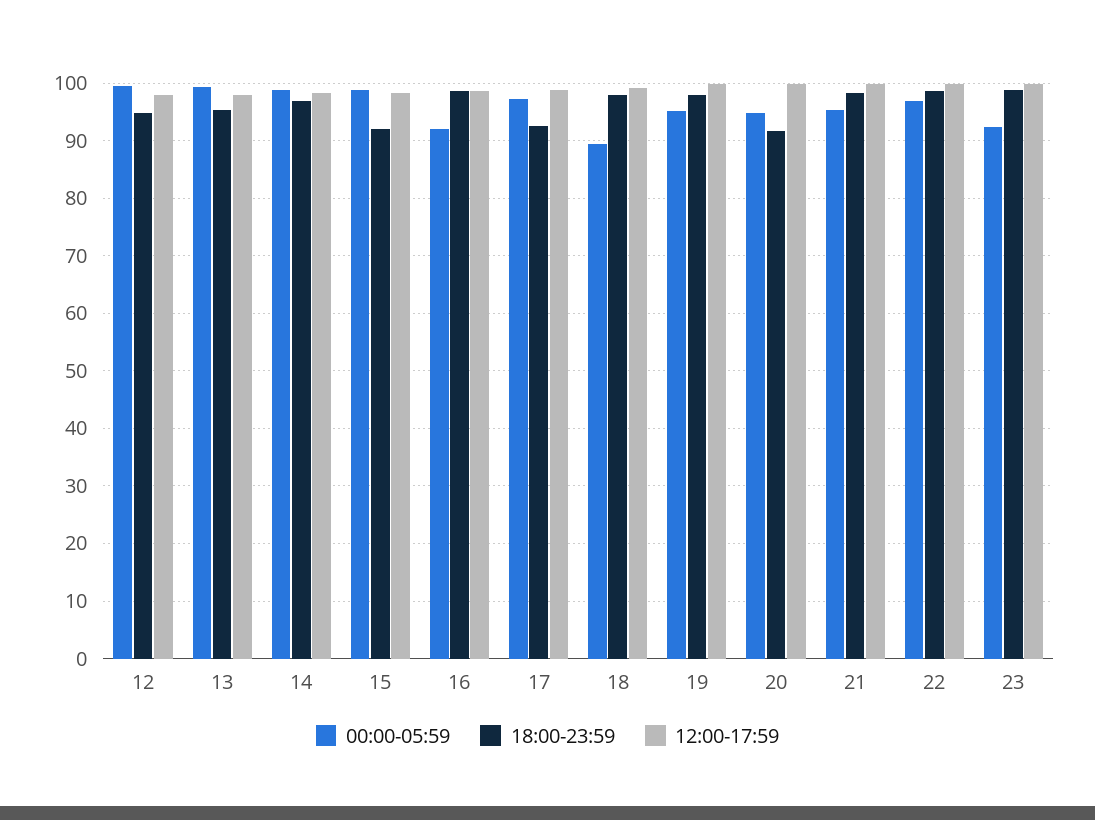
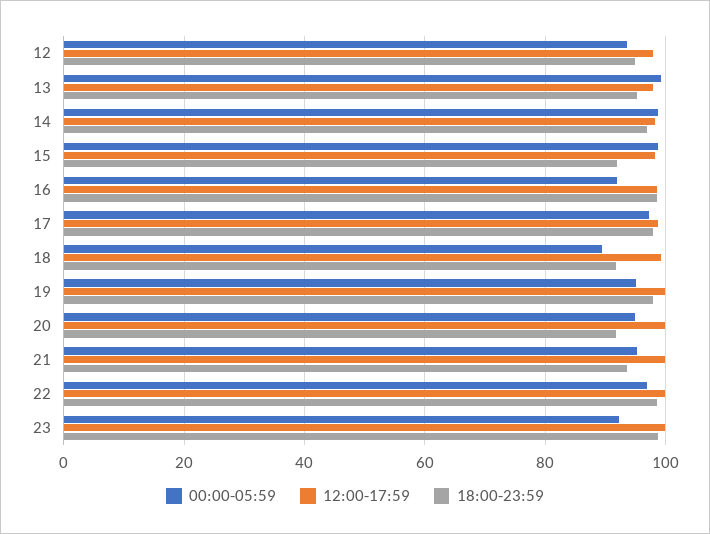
00:00-05:59, 12: 100 -> 94
18:00-23:59, 17: 92 -> 98
18:00-23:59, 18: 98 -> 92
18:00-23:59, 21: 98 -> 94

